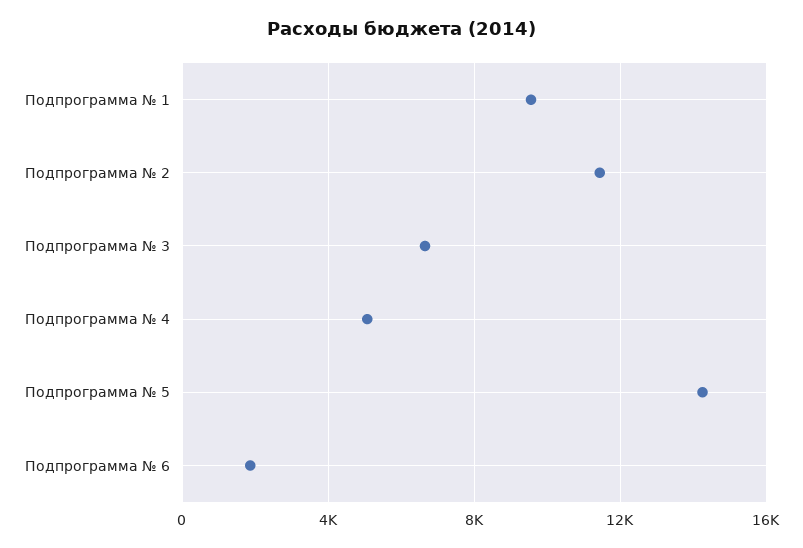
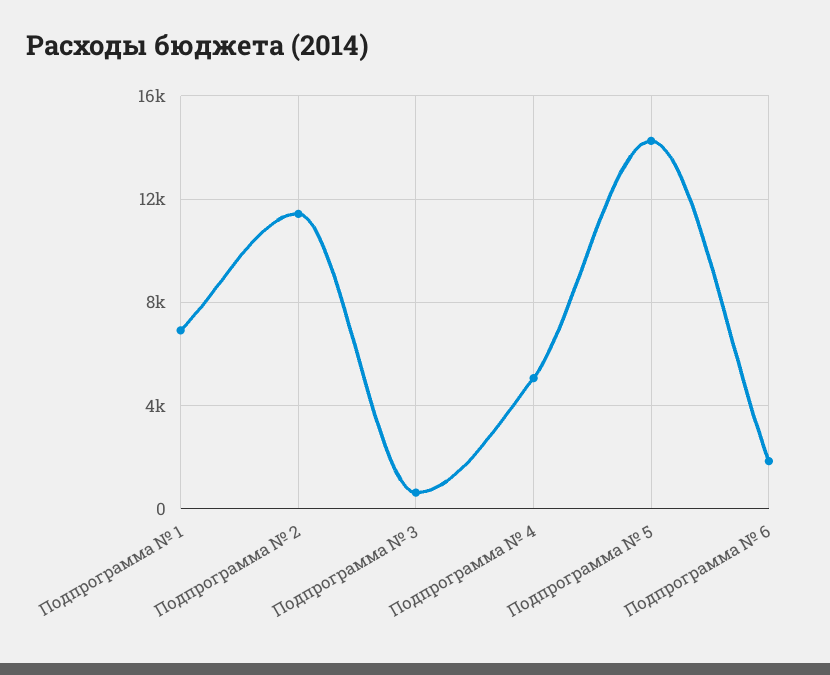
Подпрограмма № 1: 9500 -> 7000
Подпрограмма № 3: 6500 -> 500

